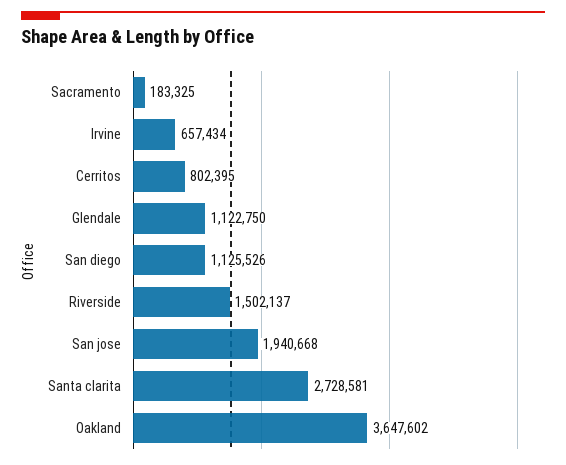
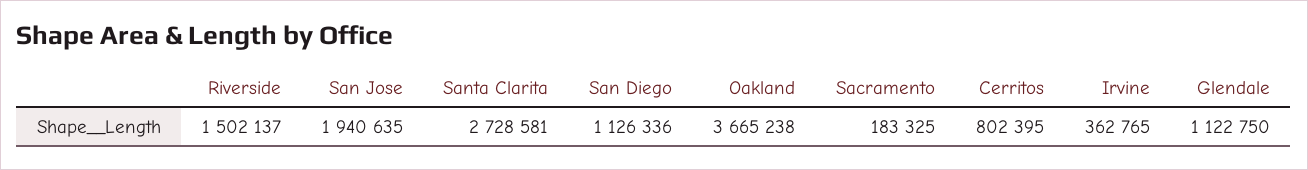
Irvine: 657434 -> 362765
San diego: 1125526 -> 1126336
San jose: 1940668 -> 1940635
Oakland: 3647602 -> 3665238

